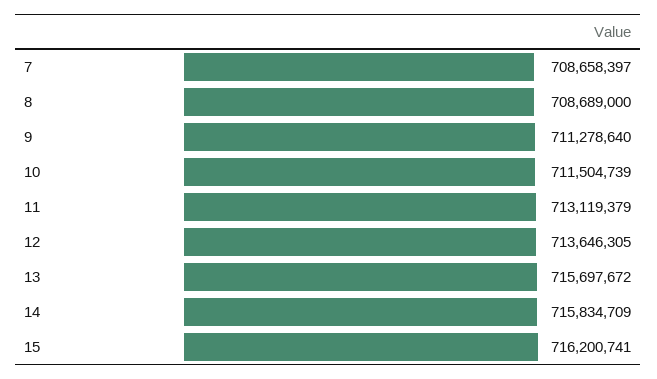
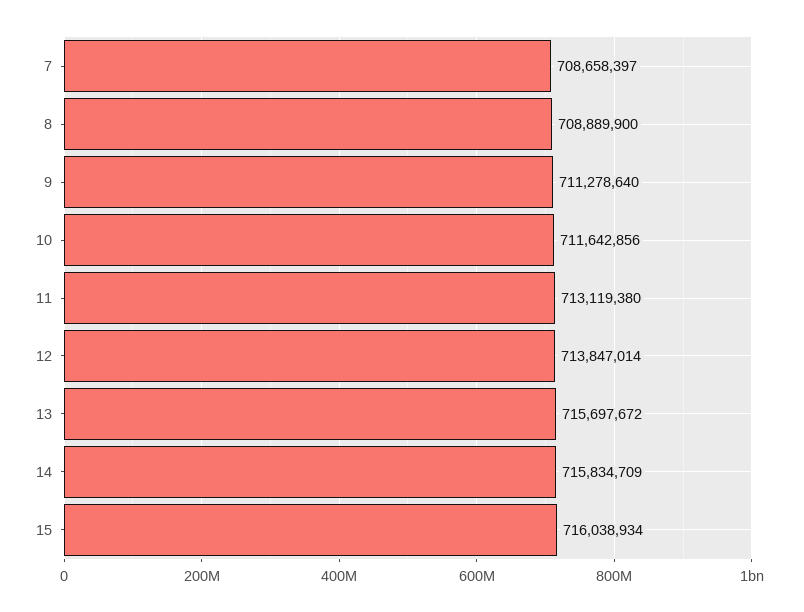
8: 708689000 -> 708889900
10: 711504739 -> 711642856
11: 713119379 -> 713119380
12: 713646305 -> 713847014
15: 716200741 -> 716038934

